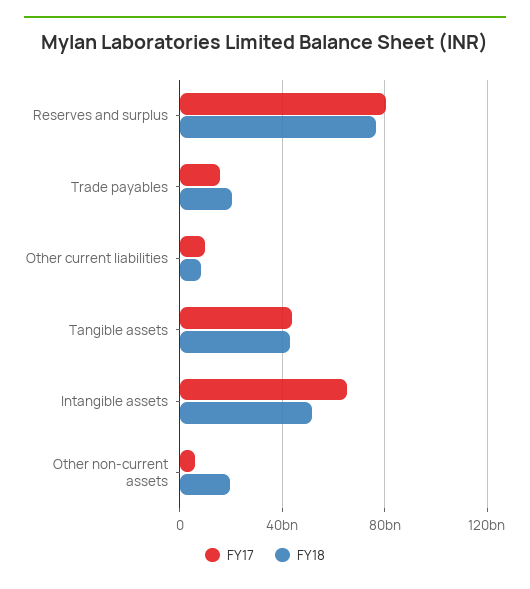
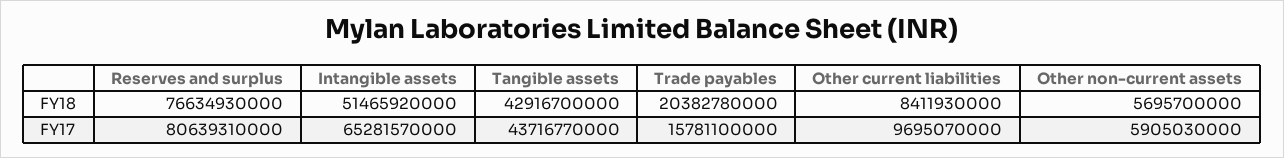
FY18, Other non-current assets: 20000000000 -> 5695700000

